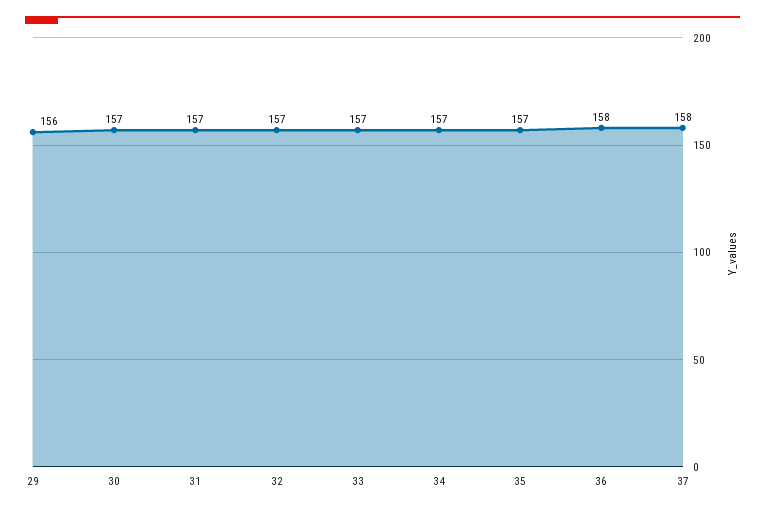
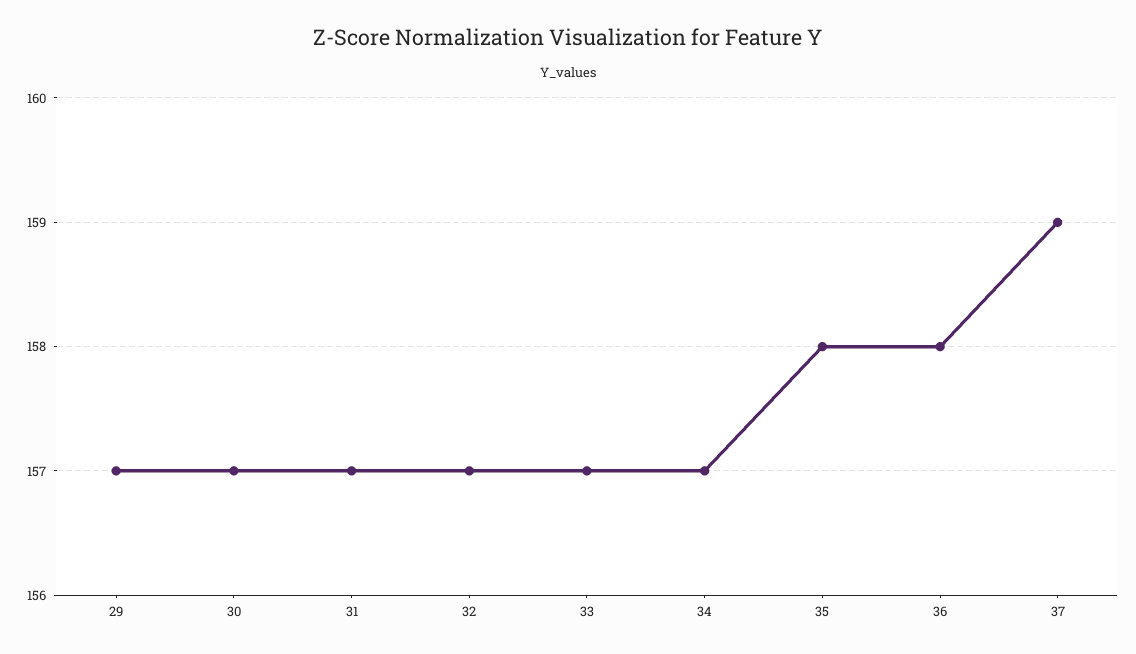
29: 156 -> 157
35: 157 -> 158
37: 158 -> 159

